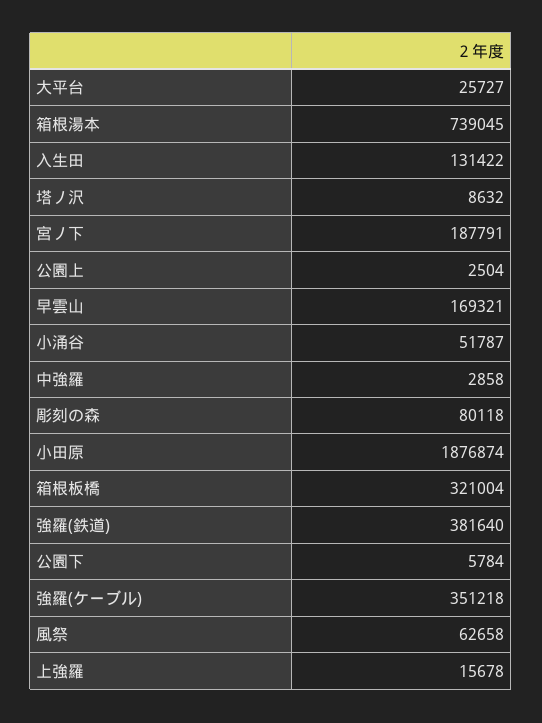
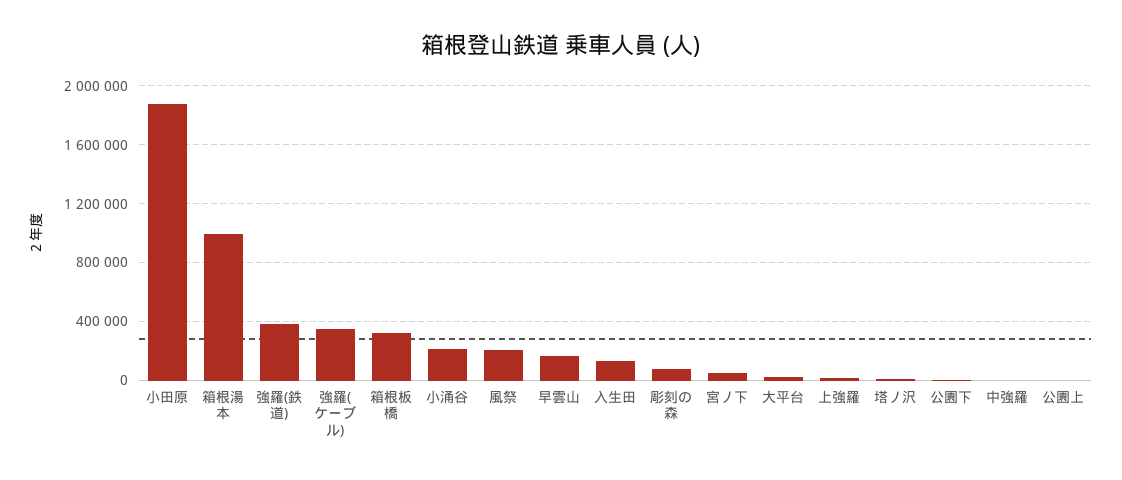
箱根湯本: 739045 -> 1000000
宮ノ下: 187791 -> 50000
小涌谷: 51787 -> 200000
風祭: 62658 -> 200000

